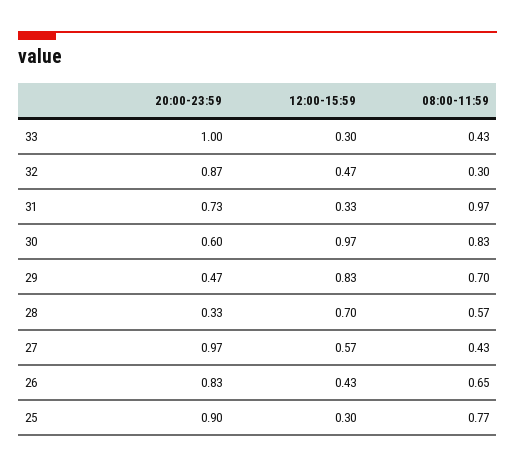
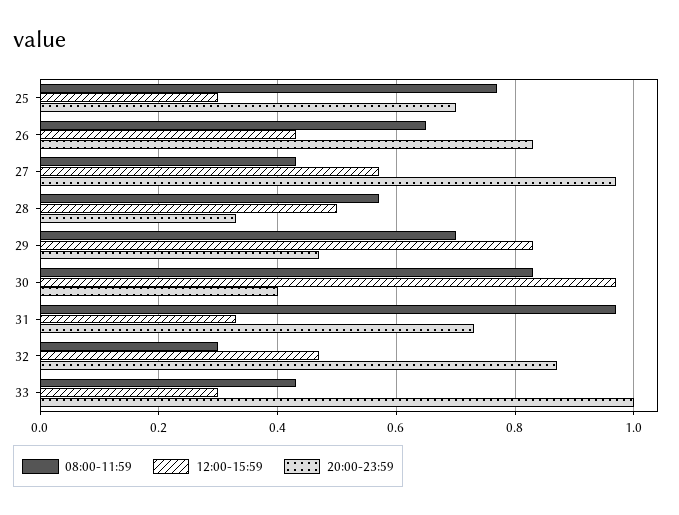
20:00-23:59, 30: 0.6 -> 0.4
12:00-15:59, 28: 0.7 -> 0.5
20:00-23:59, 25: 0.9 -> 0.7

